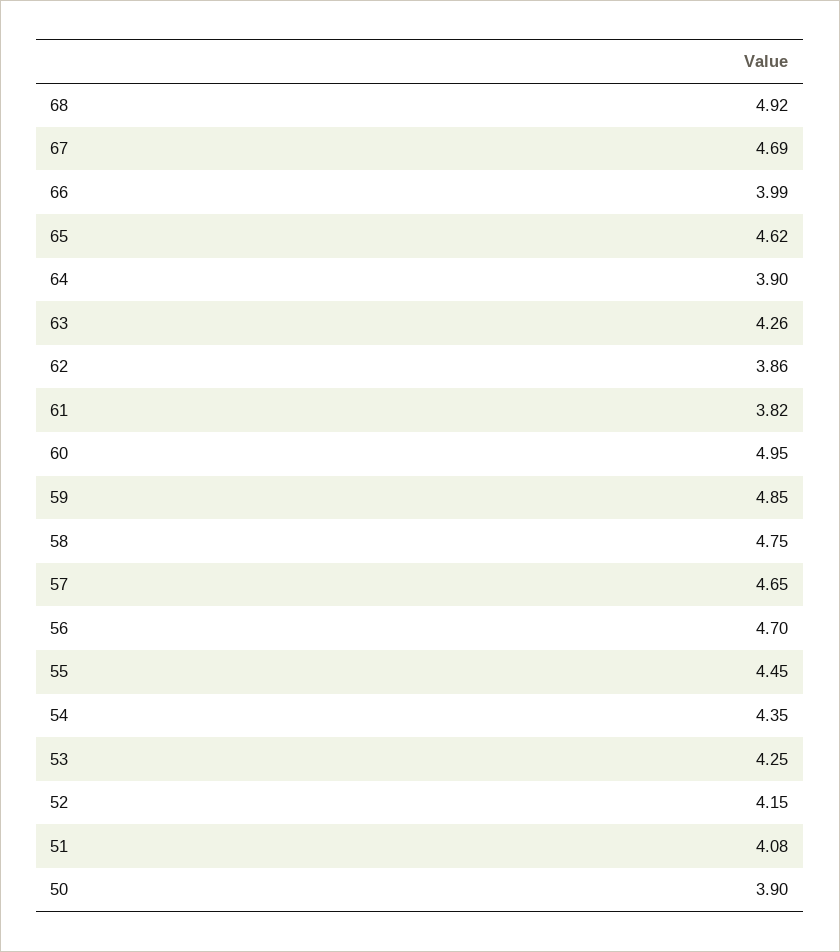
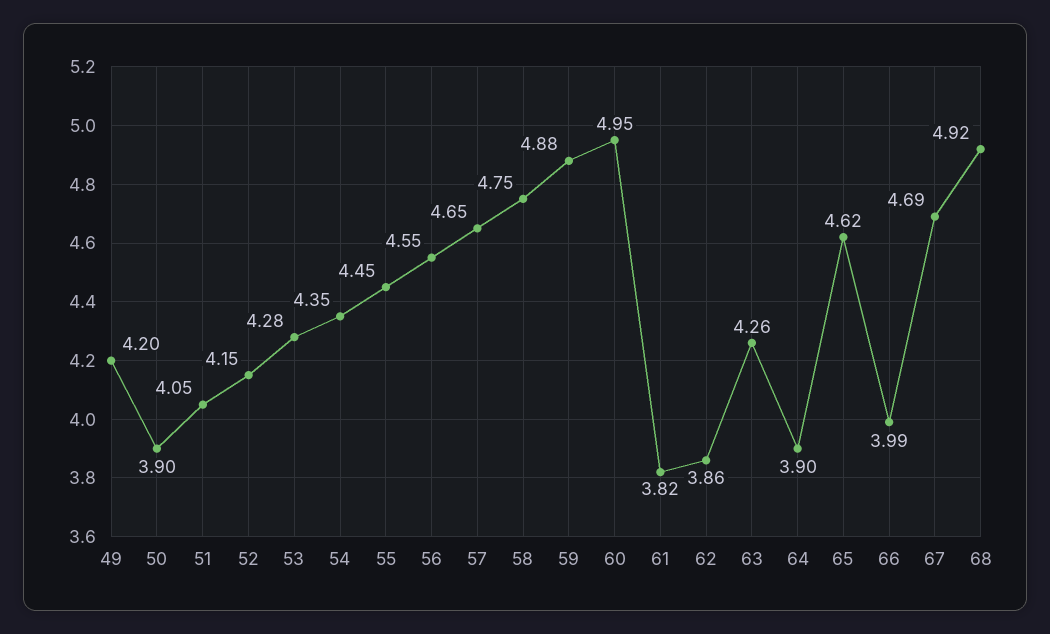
59: 4.85 -> 4.88
56: 4.7 -> 4.55
53: 4.25 -> 4.28
51: 4.08 -> 4.05
49: none -> 4.2

